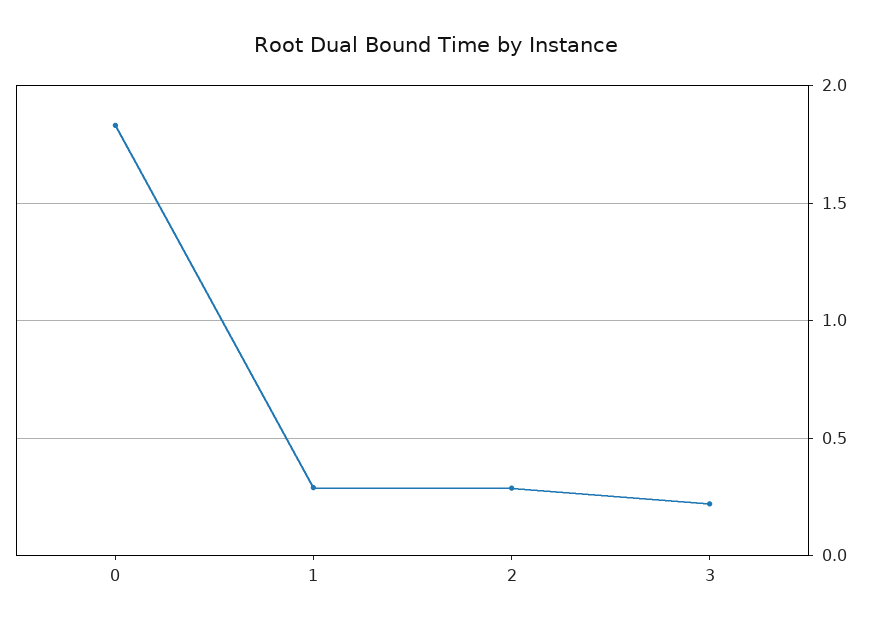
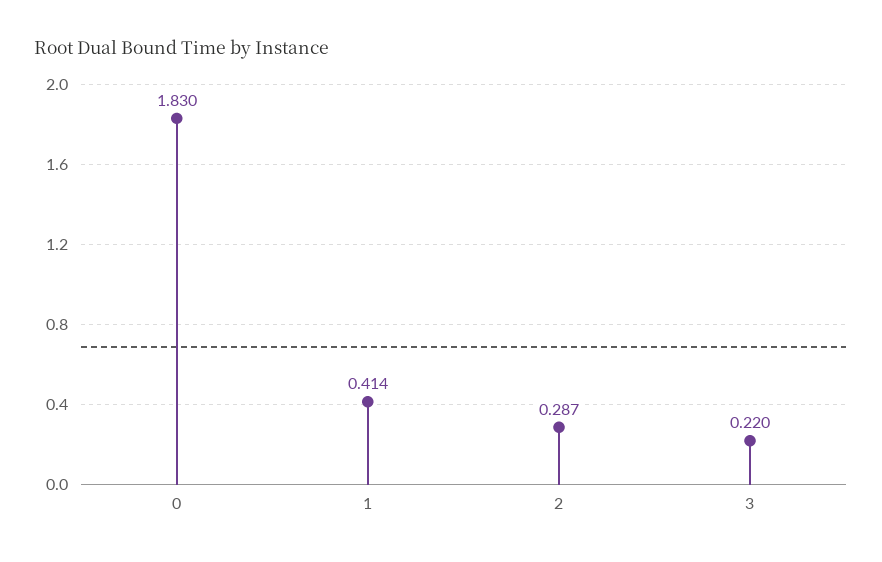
1: 0.3 -> 0.414

